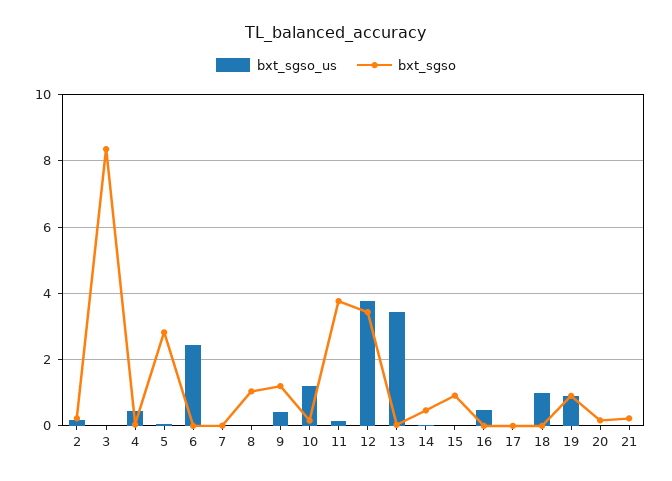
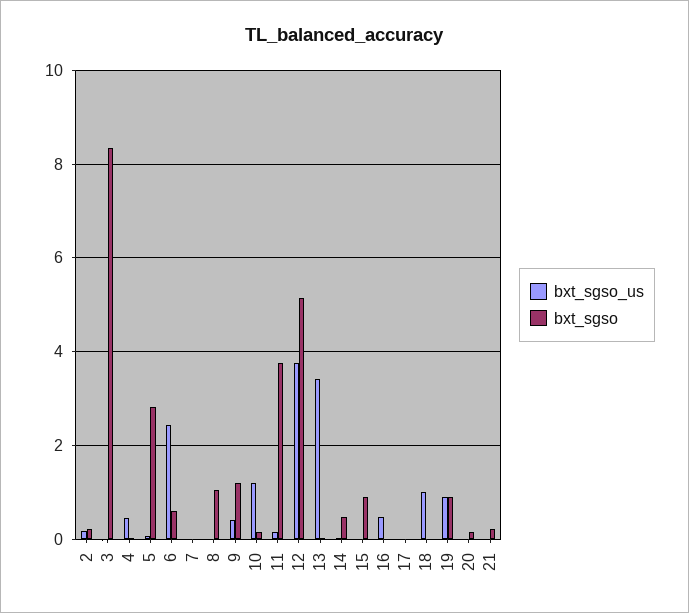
bxt_sgso, 6: 0 -> 0.6
bxt_sgso, 12: 3.4 -> 5.2

